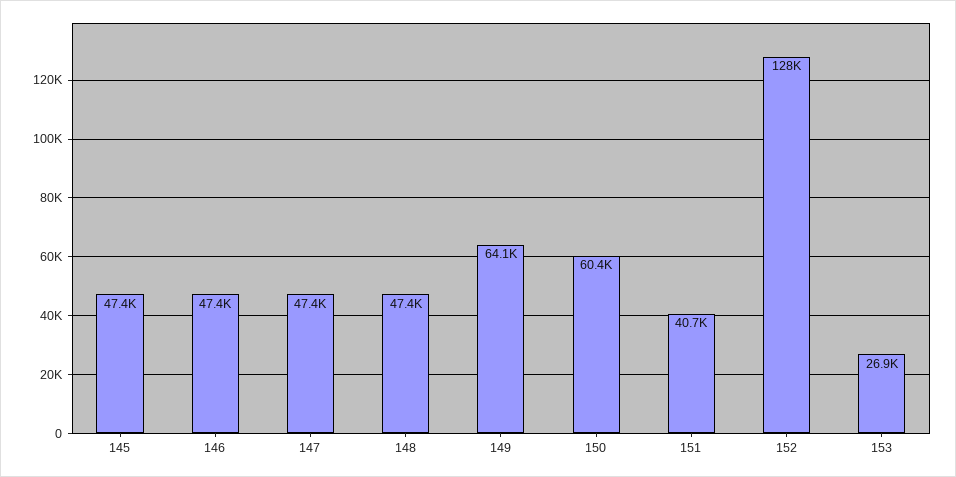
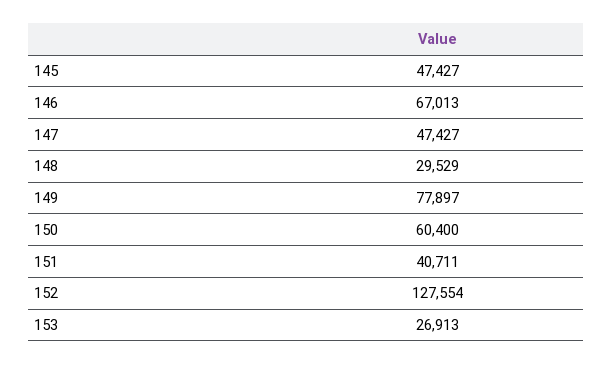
146: 47400 -> 67013
148: 47400 -> 29529
149: 64100 -> 77897

